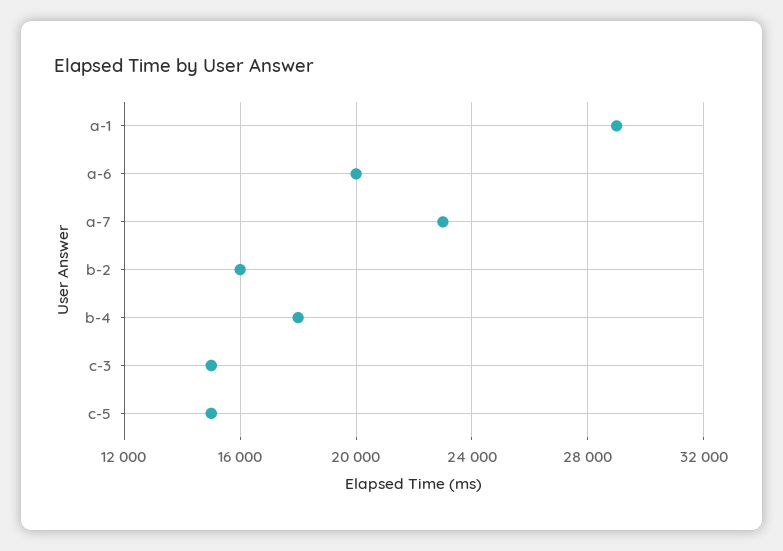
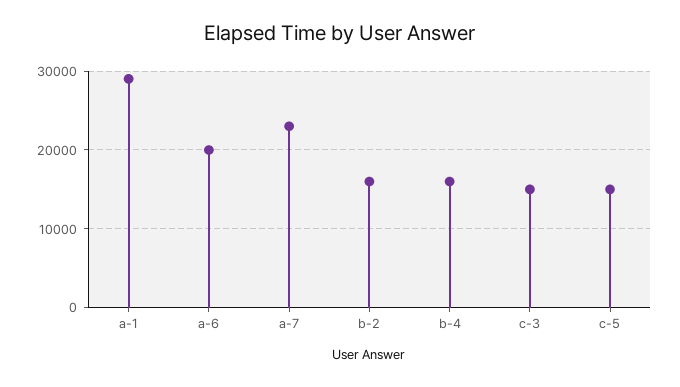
b-4: 18000 -> 16000

